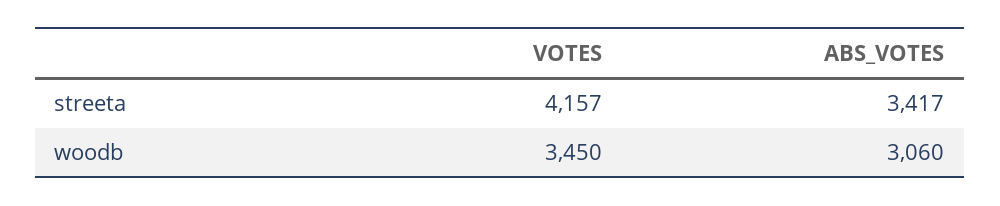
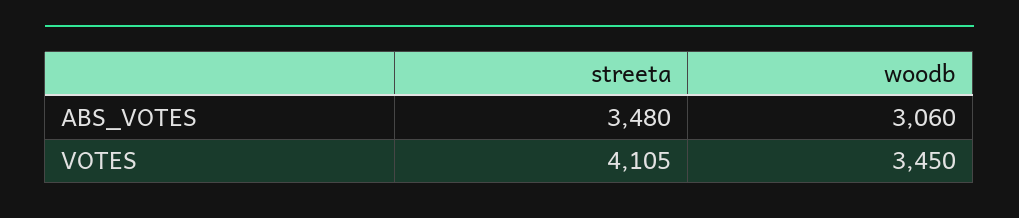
VOTES, streeta: 4157 -> 4105
ABS_VOTES, streeta: 3417 -> 3480

